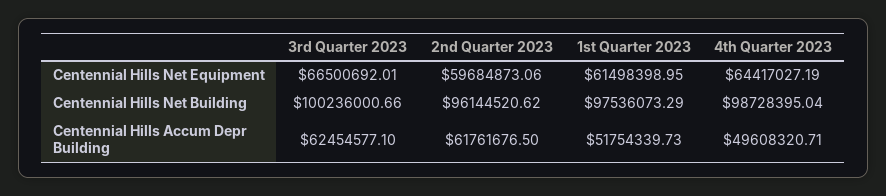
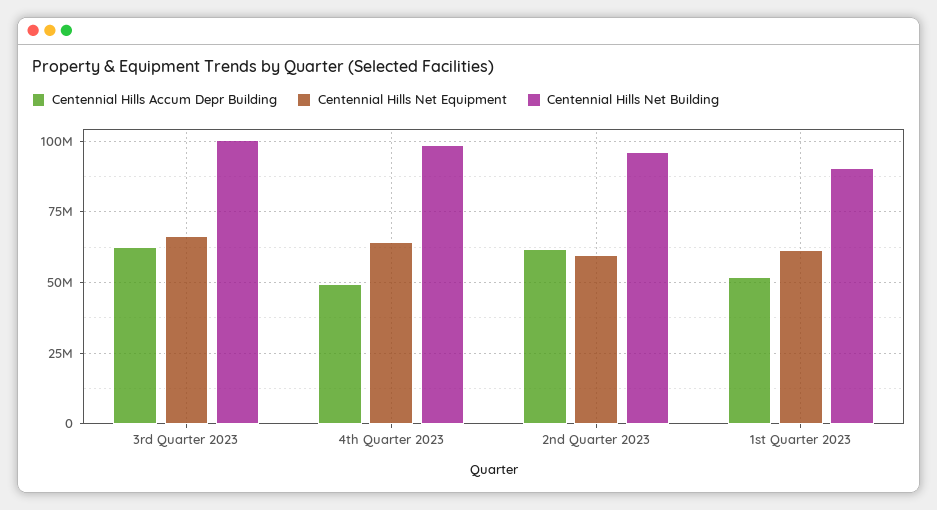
Centennial Hills Net Building, 1st Quarter 2023: 97536073.29 -> 90000000

